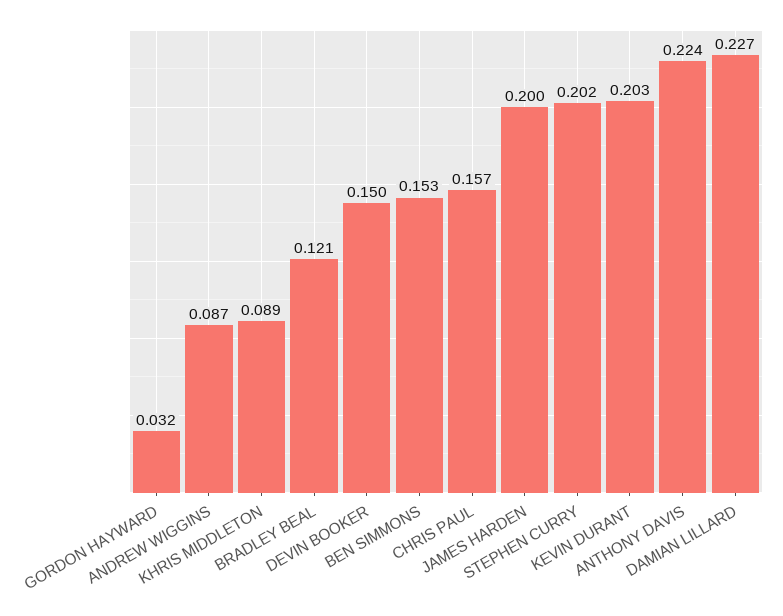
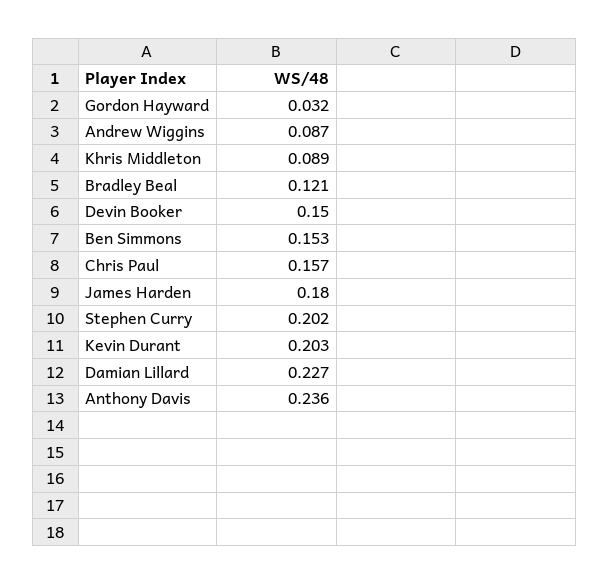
JAMES HARDEN: 0.2 -> 0.18
ANTHONY DAVIS: 0.224 -> 0.236

